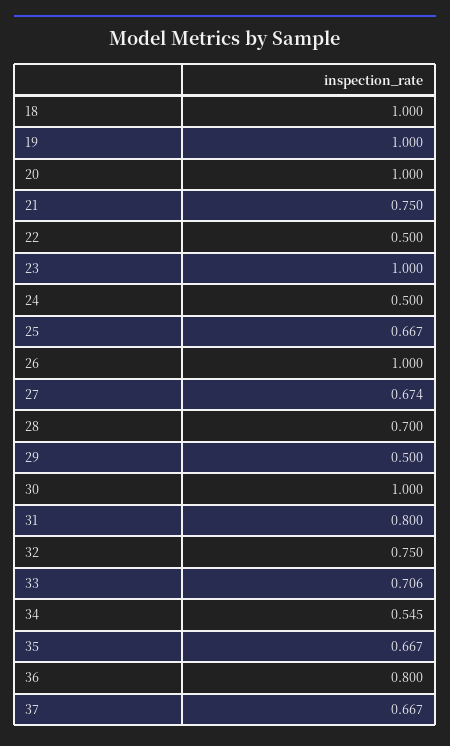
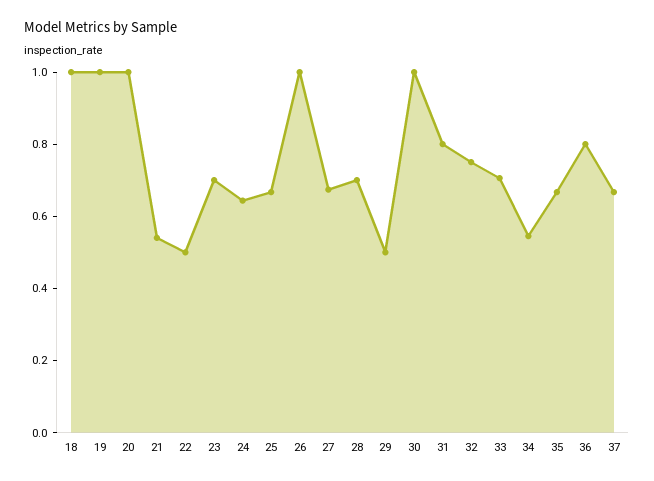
21: 0.75 -> 0.55
23: 1 -> 0.7
24: 0.5 -> 0.65

